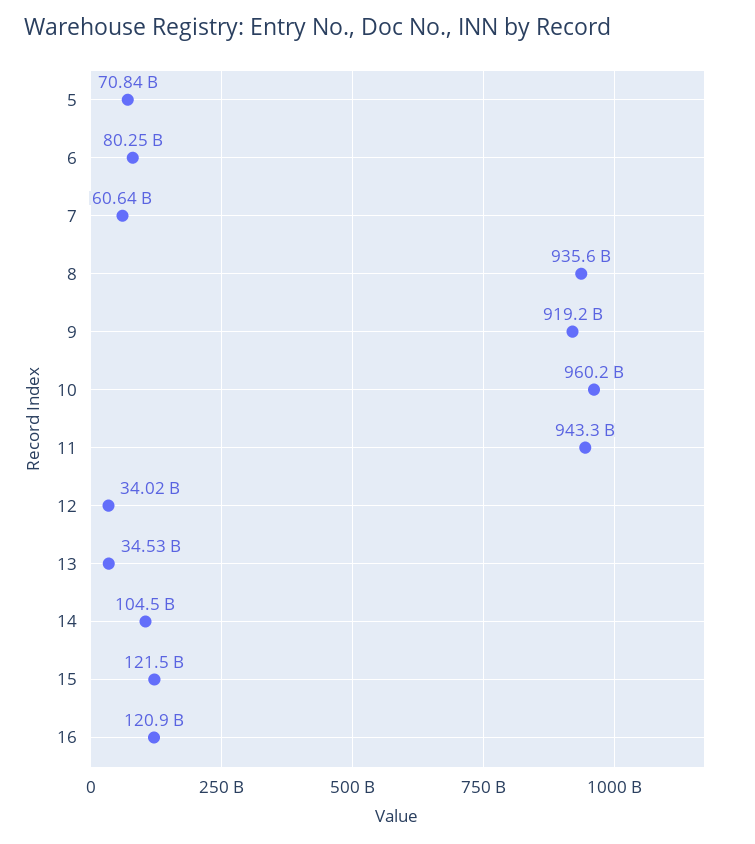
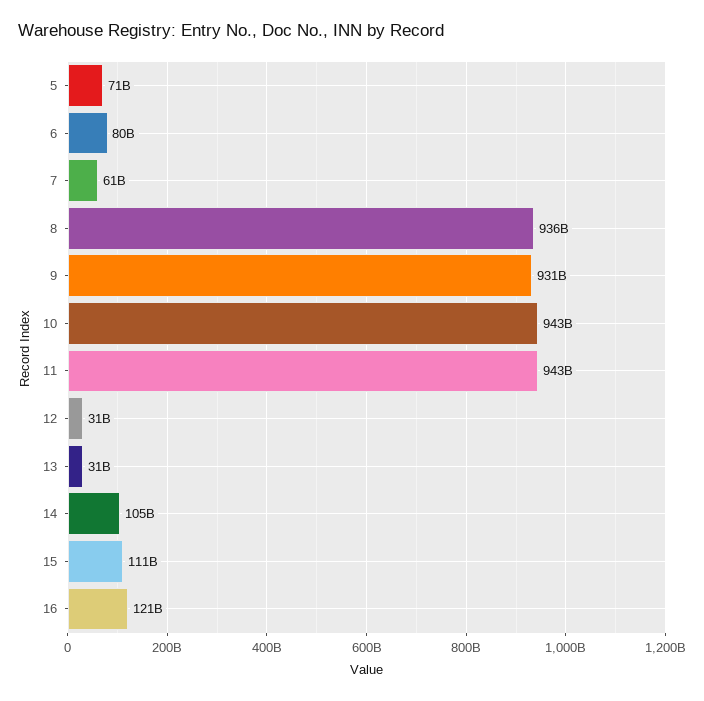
9: 919200000000 -> 931000000000
10: 960200000000 -> 943000000000
12: 34020000000 -> 31000000000
13: 34530000000 -> 31000000000
15: 121500000000 -> 111000000000

